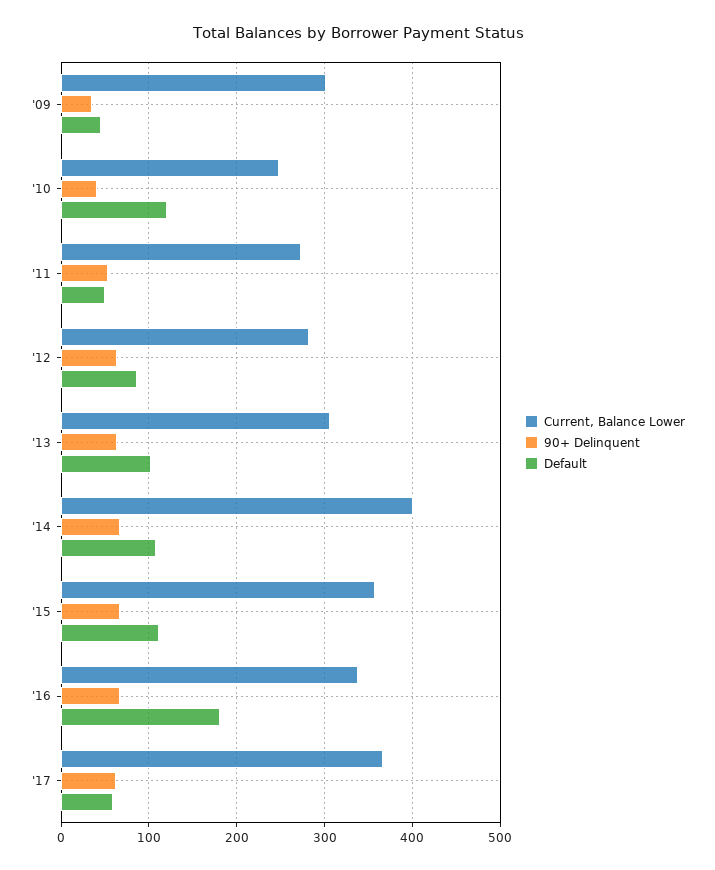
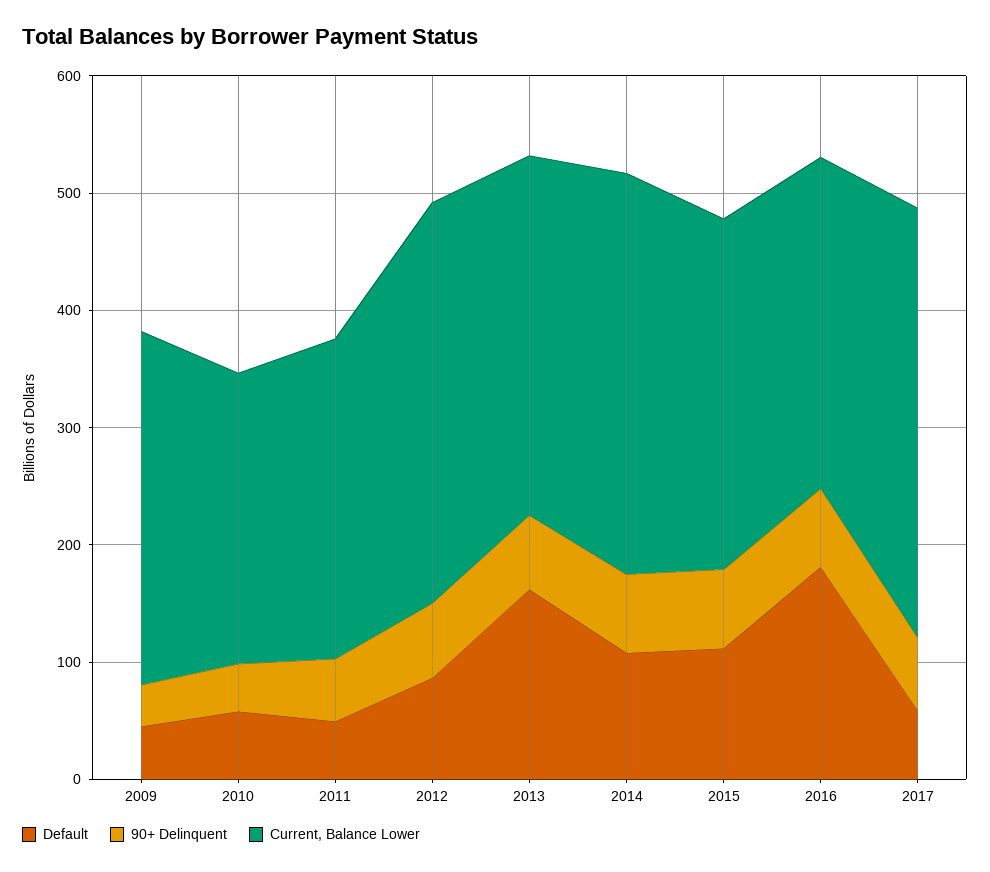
Default, '10: 120 -> 60
Current, Balance Lower, '12: 280 -> 340
Default, '13: 100 -> 160
Current, Balance Lower, '14: 400 -> 340
Current, Balance Lower, '15: 360 -> 300
Current, Balance Lower, '16: 340 -> 280

